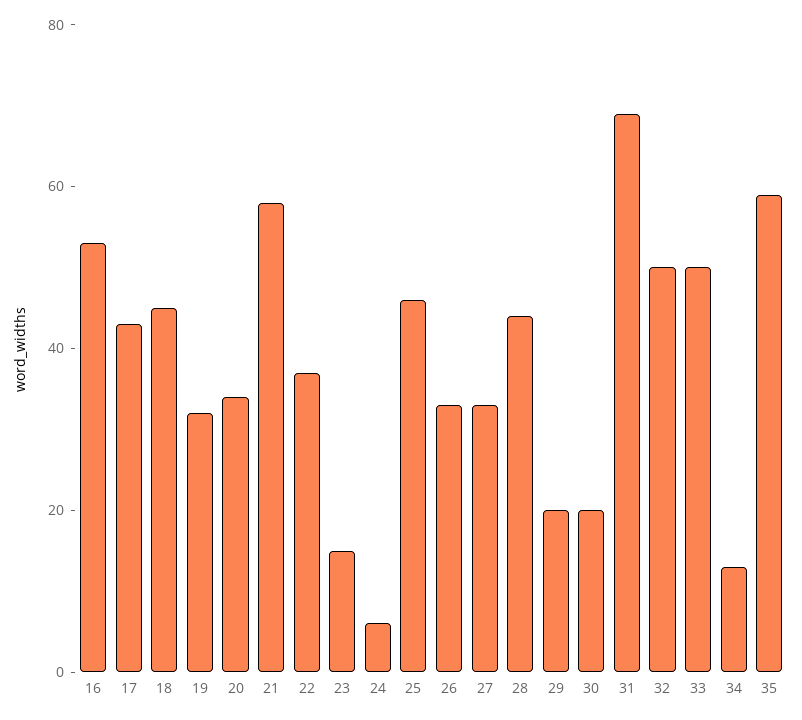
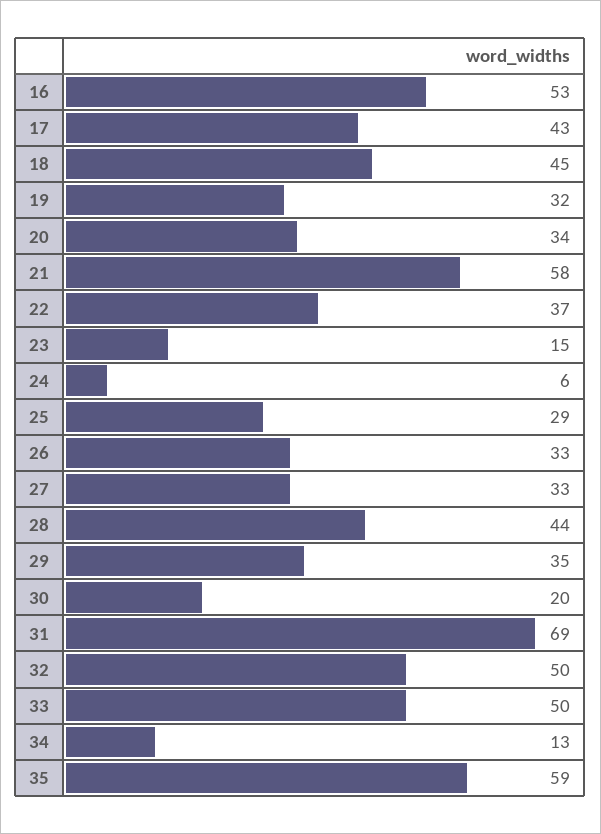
25: 45 -> 29
29: 20 -> 35

